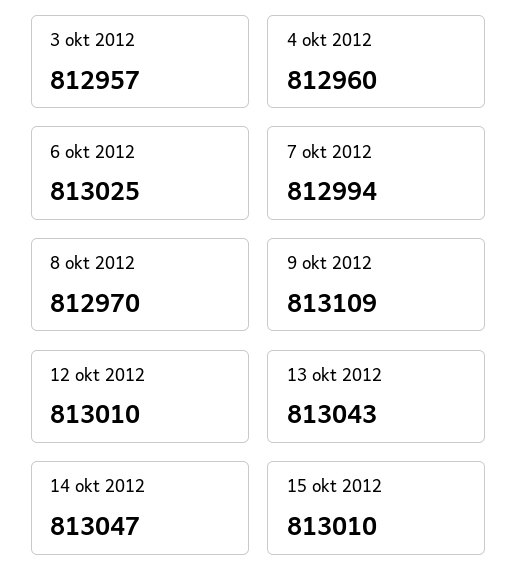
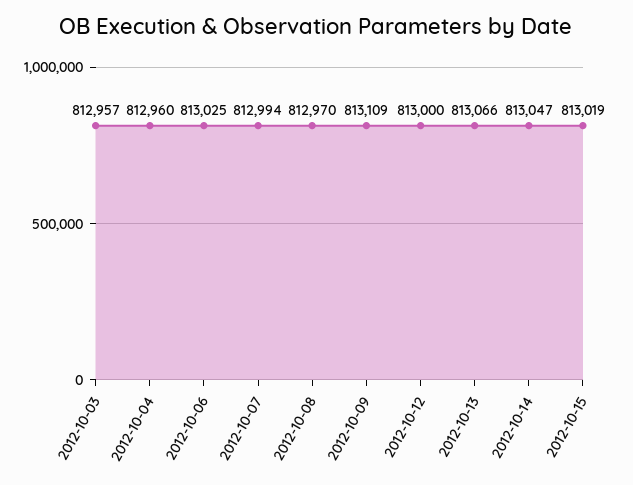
12 okt 2012: 813010 -> 813000
13 okt 2012: 813043 -> 813066
15 okt 2012: 813010 -> 813019

